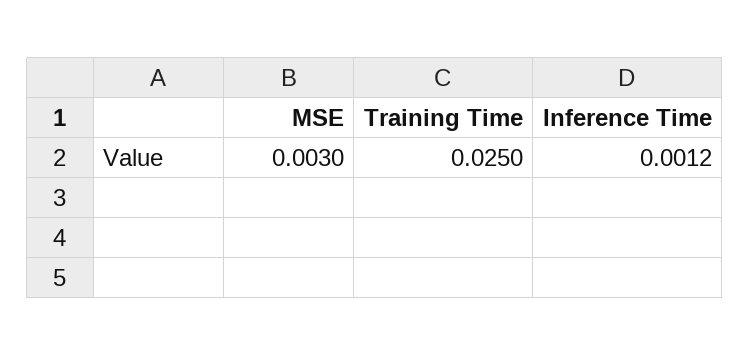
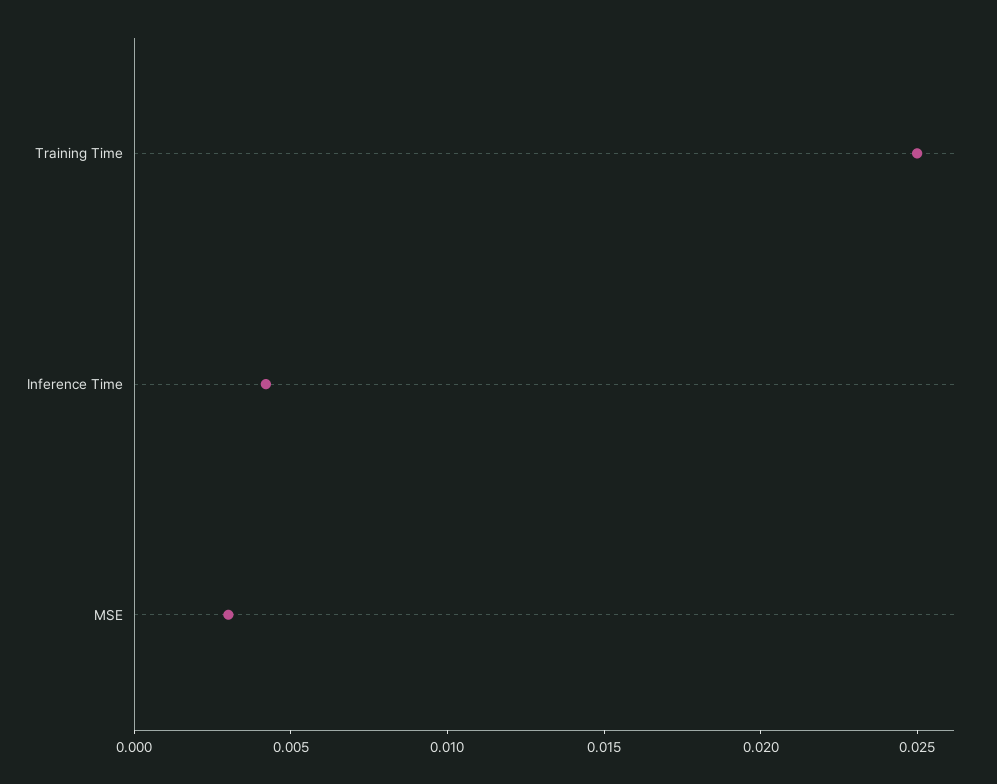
Inference Time: 0.0012 -> 0.004

